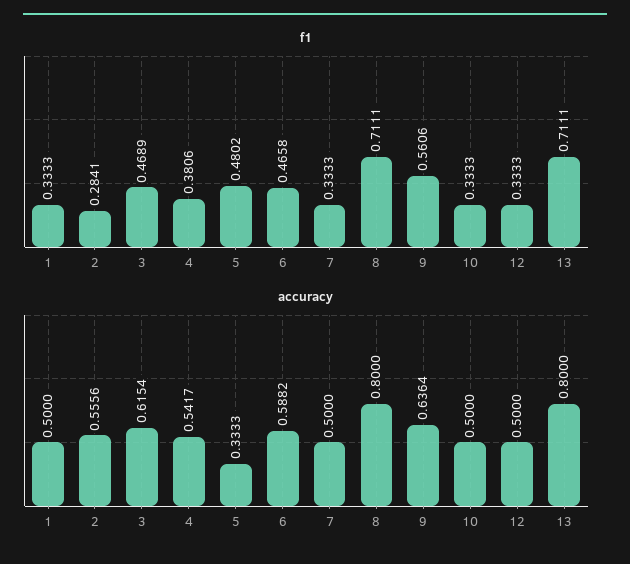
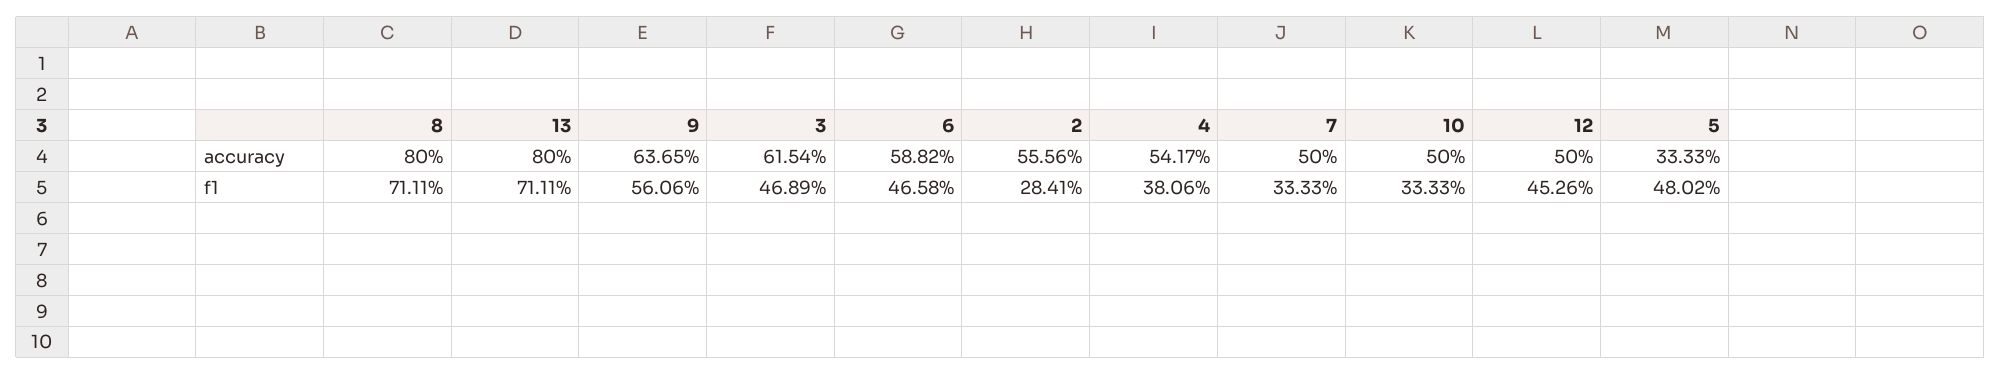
f1, 1: 0.3333 -> none
f1, 12: 0.3333 -> 0.4526
accuracy, 1: 0.5 -> none
accuracy, 9: 0.6364 -> 0.6365

